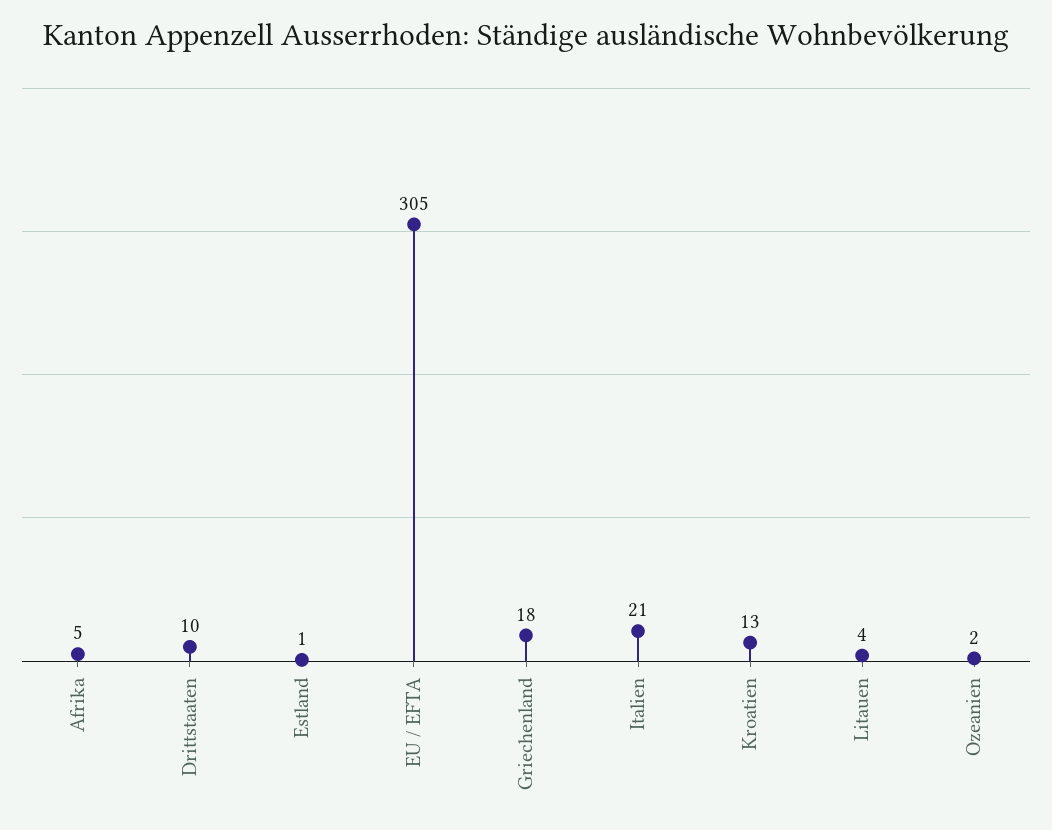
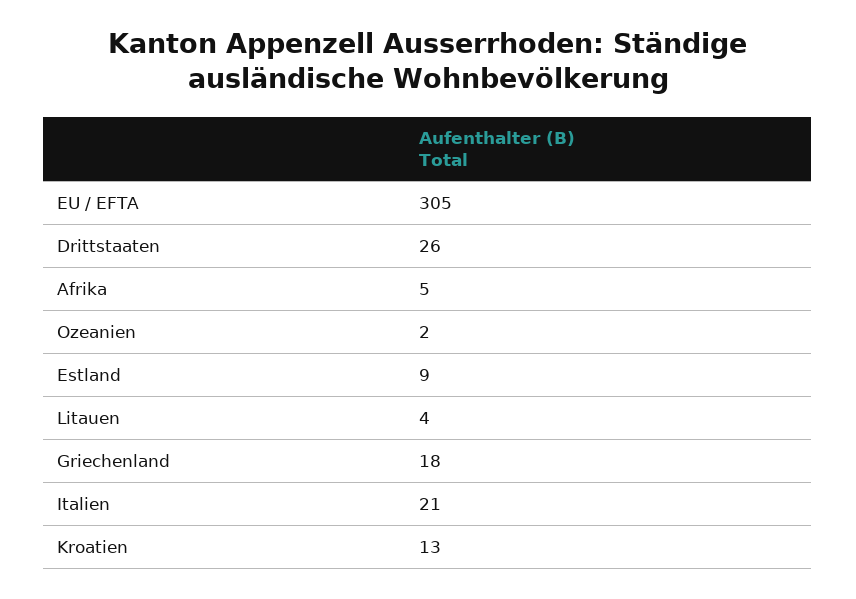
Drittstaaten: 10 -> 26
Estland: 1 -> 9

